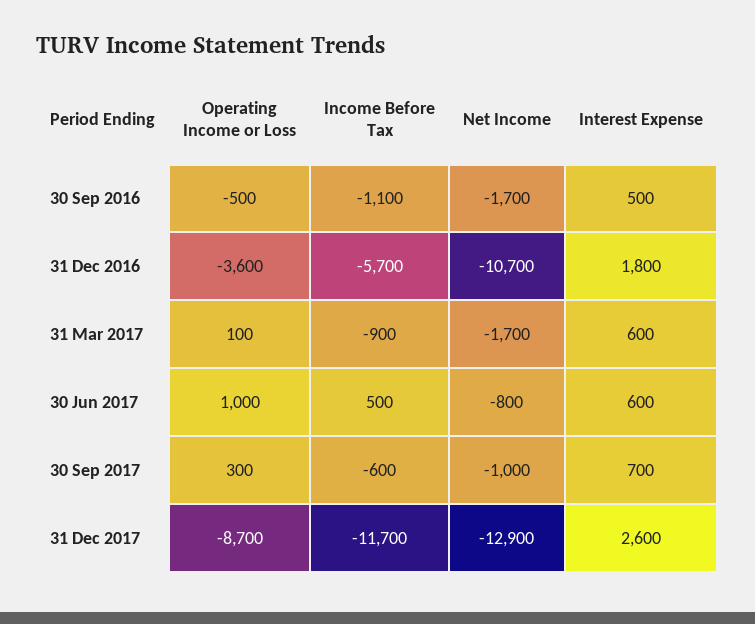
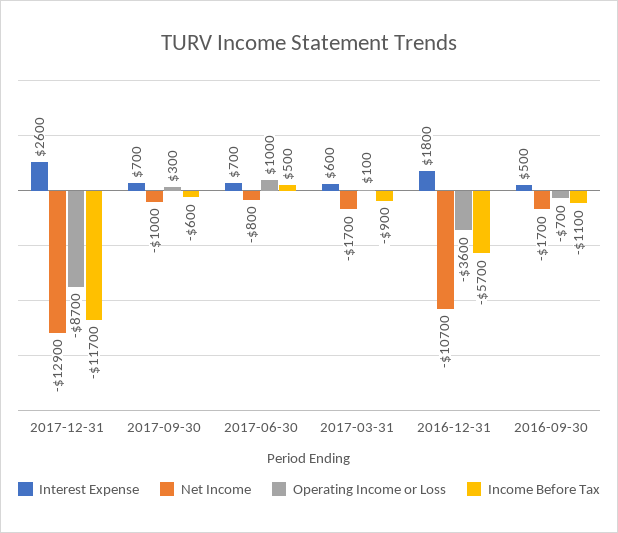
Operating Income or Loss, 30 Sep 2016: -500 -> -700
Interest Expense, 30 Jun 2017: 600 -> 700

